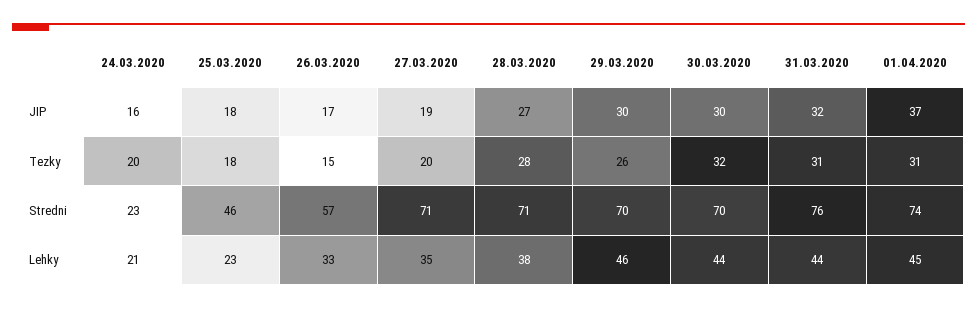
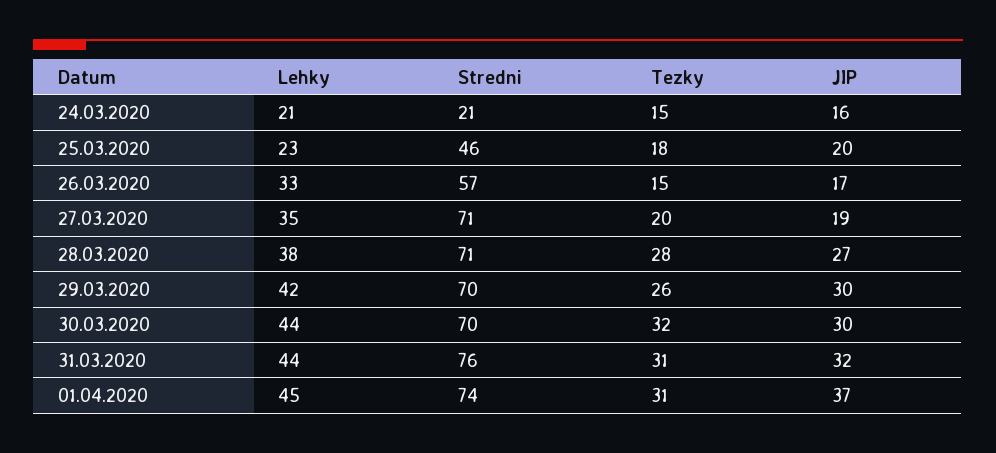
25.03.2020, JIP: 18 -> 20
24.03.2020, Tezky: 20 -> 15
24.03.2020, Stredni: 23 -> 21
29.03.2020, Lehky: 46 -> 42

